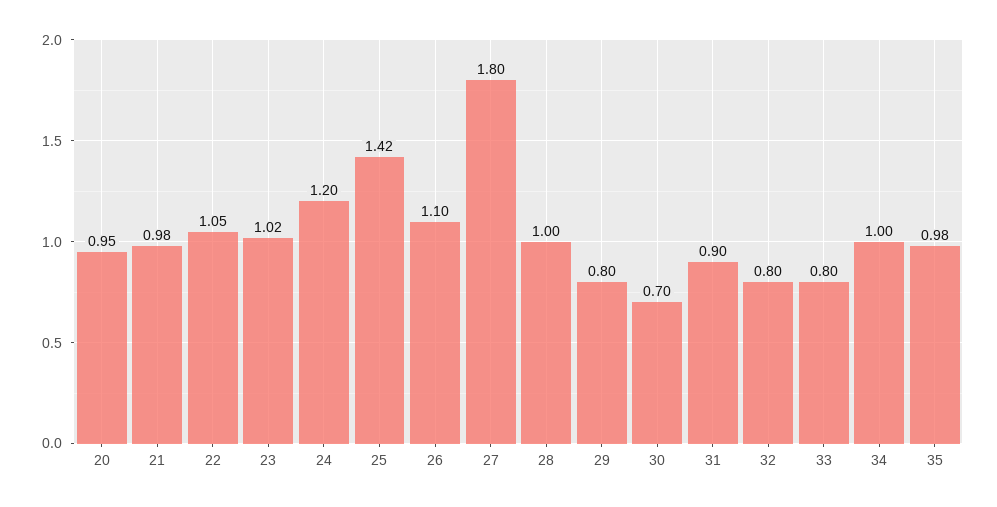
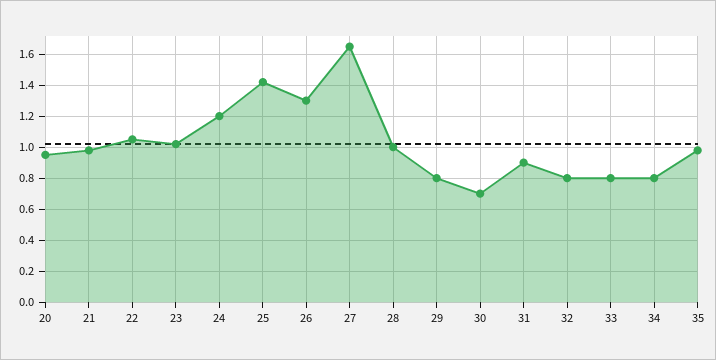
26: 1.1 -> 1.3
27: 1.8 -> 1.65
34: 1 -> 0.8

